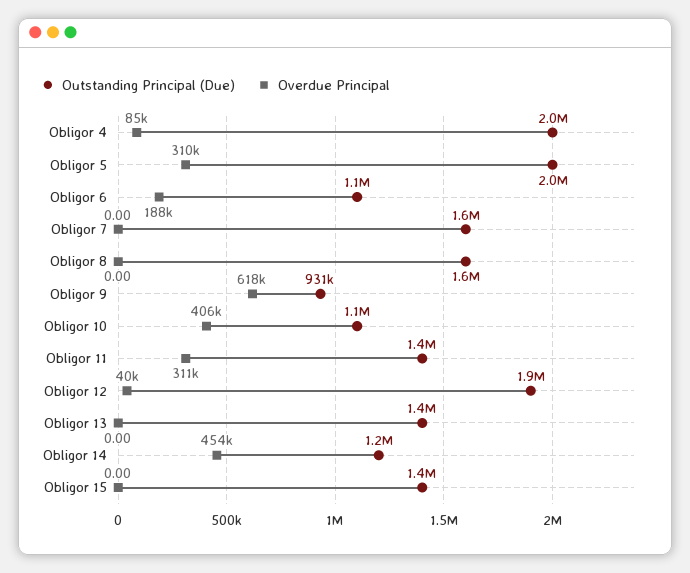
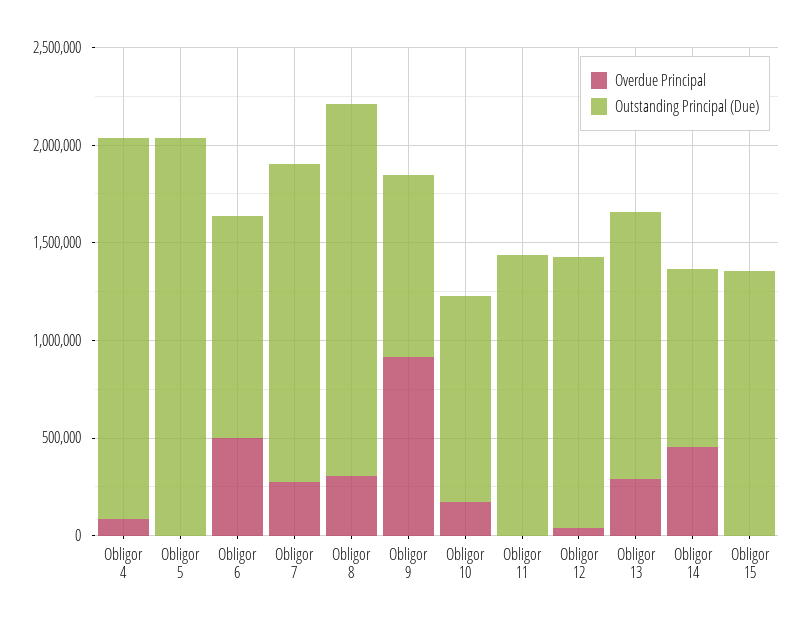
Overdue Principal, Obligor 5: 310000 -> 0
Overdue Principal, Obligor 6: 188000 -> 500000
Overdue Principal, Obligor 7: 0 -> 300000
Outstanding Principal (Due), Obligor 8: 1600000 -> 1900000
Overdue Principal, Obligor 8: 0 -> 300000
Overdue Principal, Obligor 9: 618000 -> 900000
Overdue Principal, Obligor 10: 406000 -> 200000
Overdue Principal, Obligor 11: 311000 -> 0
Outstanding Principal (Due), Obligor 12: 1900000 -> 1400000
Overdue Principal, Obligor 13: 0 -> 300000
Outstanding Principal (Due), Obligor 14: 1200000 -> 900000

